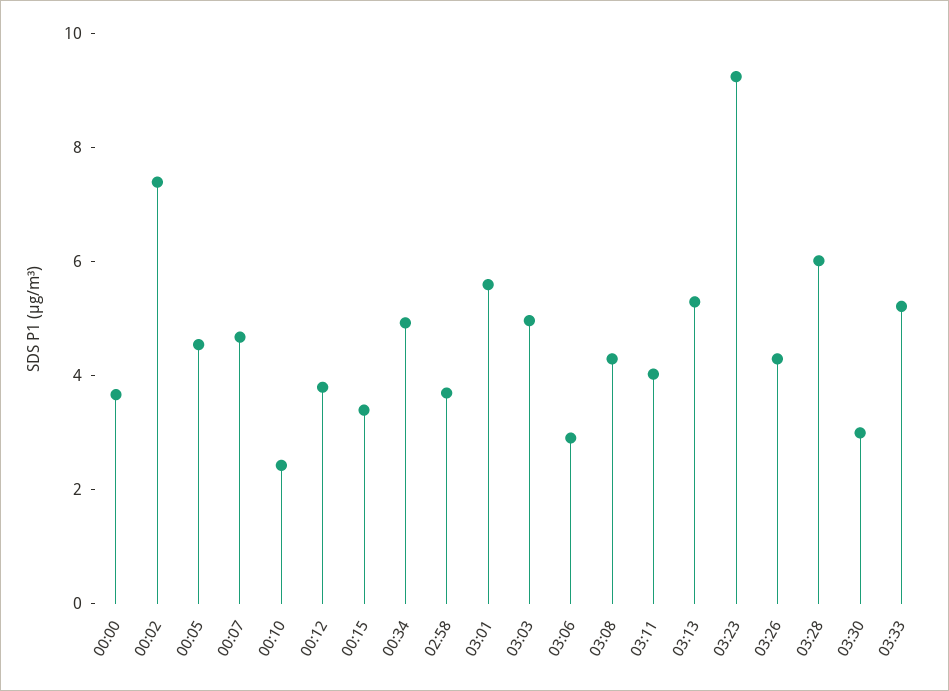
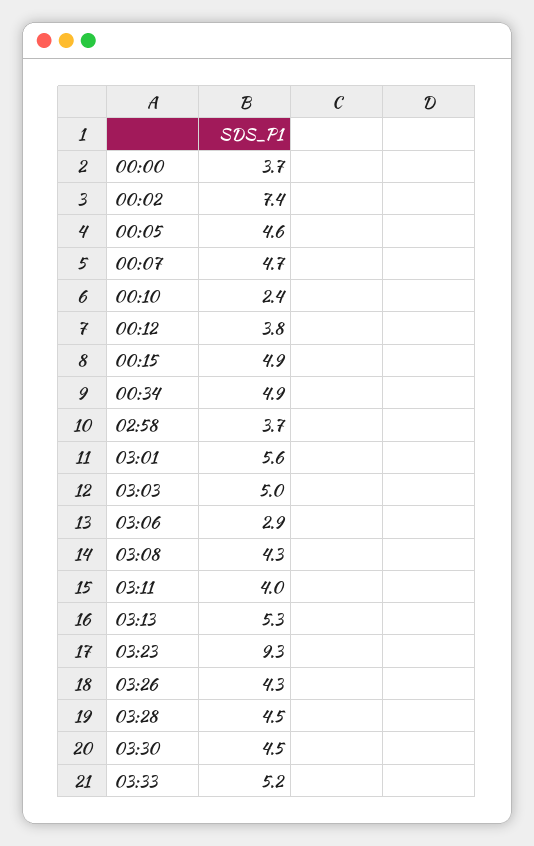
00:15: 3.5 -> 4.9
03:28: 6 -> 4.5
03:30: 3 -> 4.5

